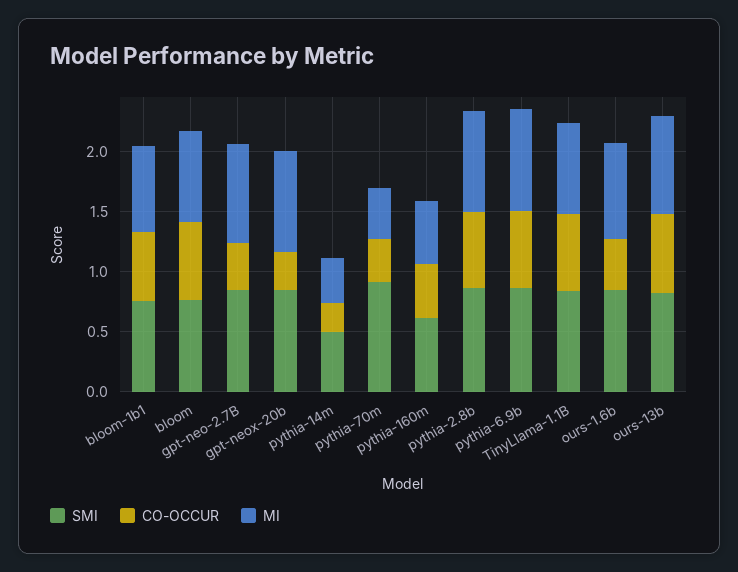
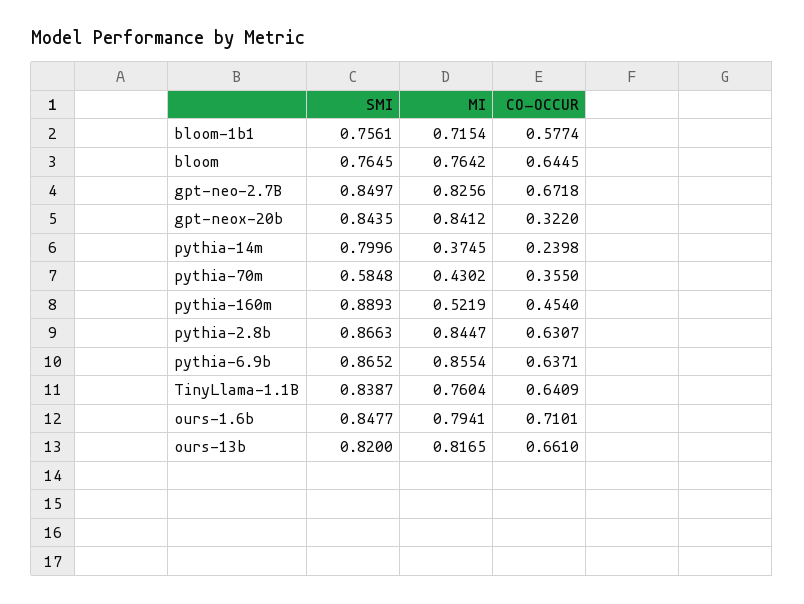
CO-OCCUR, gpt-neo-2.7B: 0.4 -> 0.6718
SMI, pythia-14m: 0.5 -> 0.7996
SMI, pythia-70m: 0.9 -> 0.5848
SMI, pythia-160m: 0.6 -> 0.8893
CO-OCCUR, ours-1.6b: 0.4 -> 0.7101

